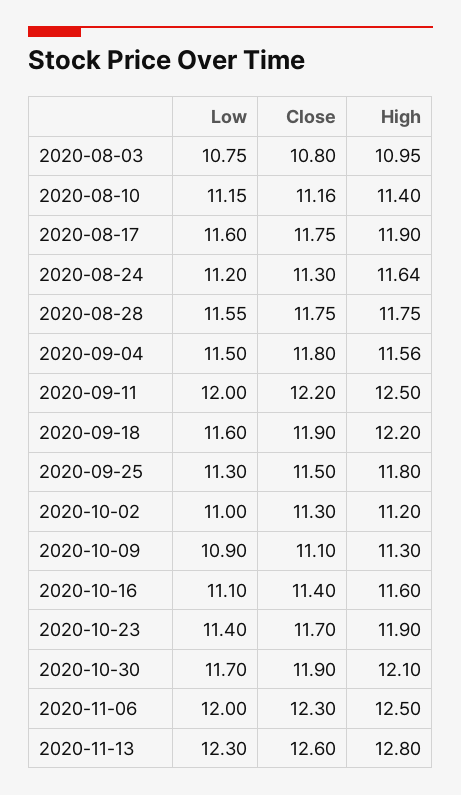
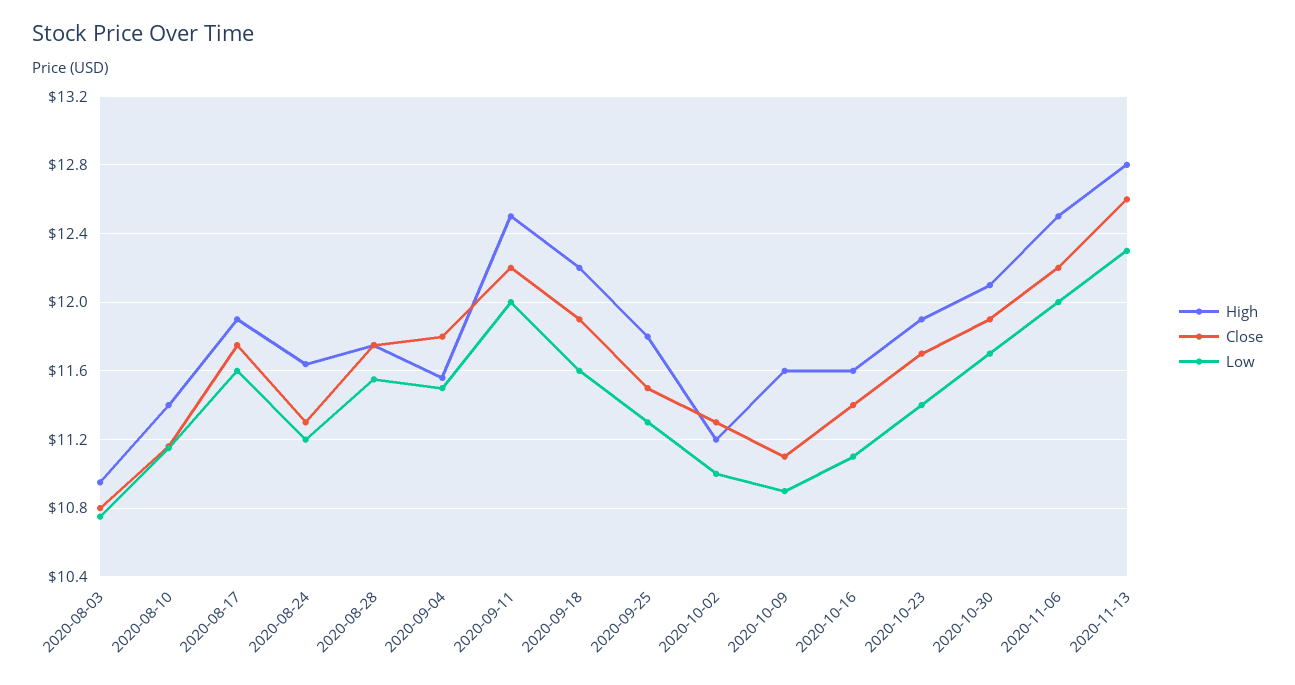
High, 2020-10-09: 11.3 -> 11.6
Close, 2020-11-06: 12.3 -> 12.2

